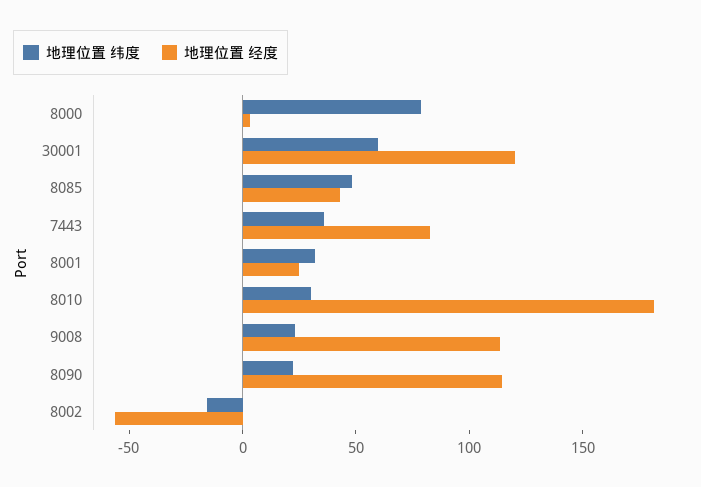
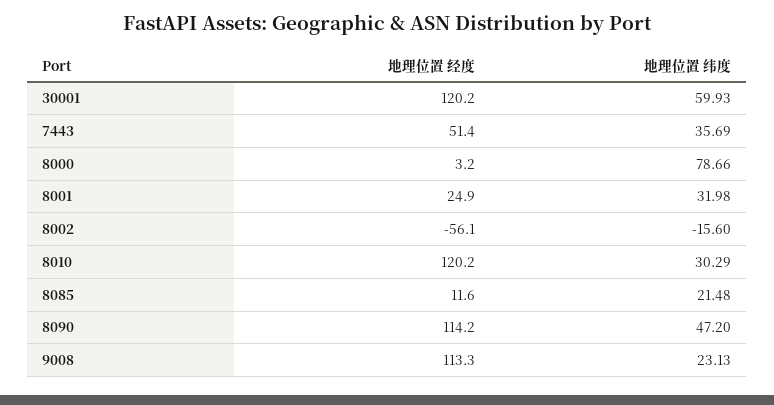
地理位置 纬度, 8085: 50 -> 21.48
地理位置 经度, 8085: 40 -> 11.6
地理位置 经度, 7443: 80 -> 51.4
地理位置 经度, 8010: 180 -> 120.2
地理位置 纬度, 8090: 20 -> 47.2

